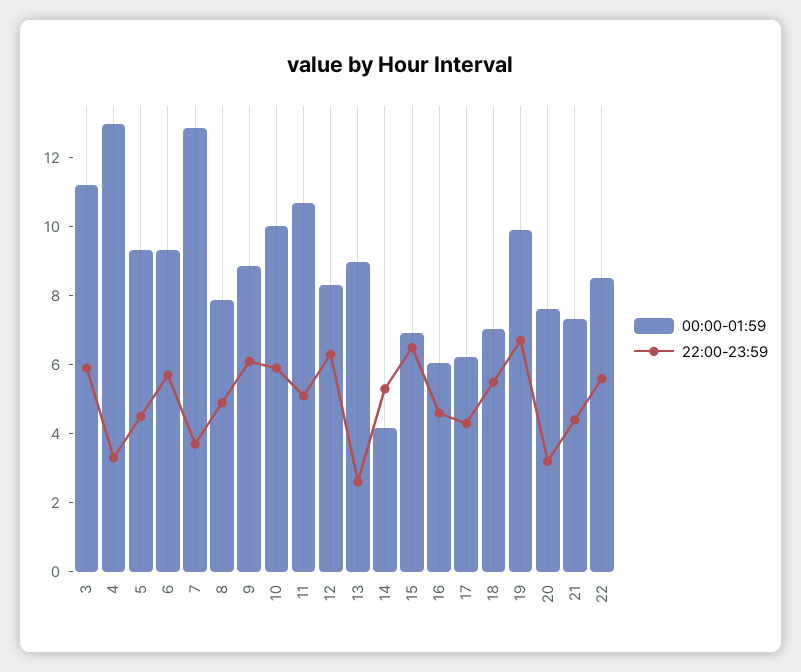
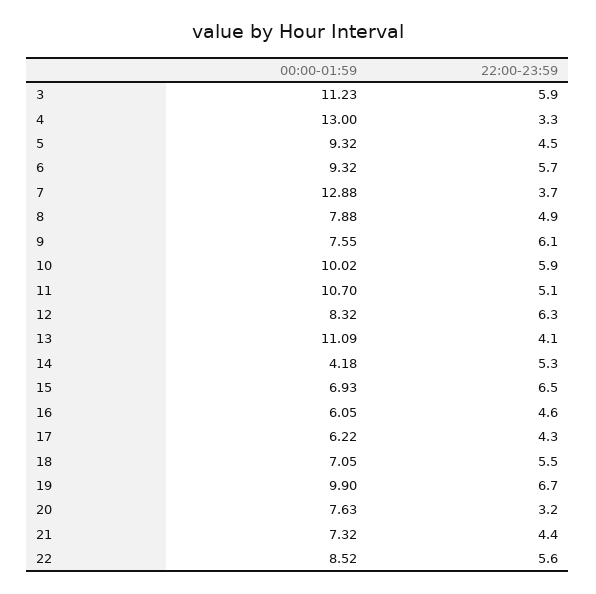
00:00-01:59, 9: 9 -> 7.55
00:00-01:59, 13: 9 -> 11.09
22:00-23:59, 13: 2.5 -> 4.1

